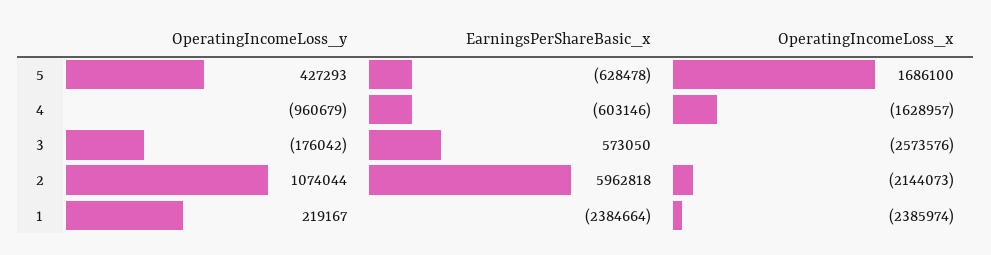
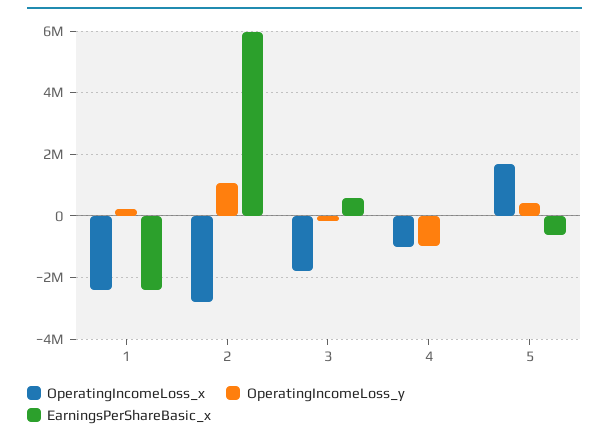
EarningsPerShareBasic_x, 4: -603146 -> 0
OperatingIncomeLoss_x, 4: -1628957 -> -1000000
OperatingIncomeLoss_x, 3: -2573576 -> -1800000
OperatingIncomeLoss_x, 2: -2144073 -> -2800000

